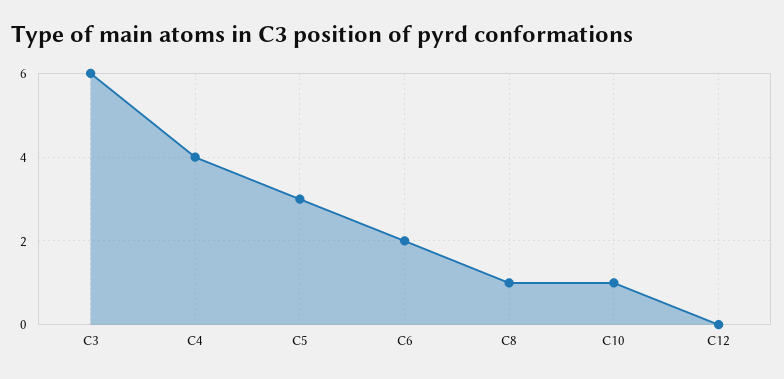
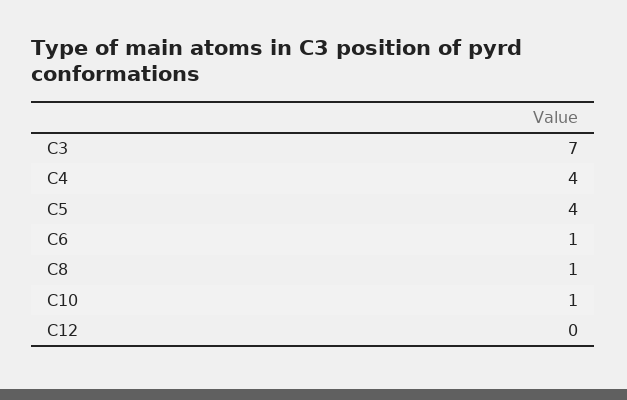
C3: 6 -> 7
C5: 3 -> 4
C6: 2 -> 1

